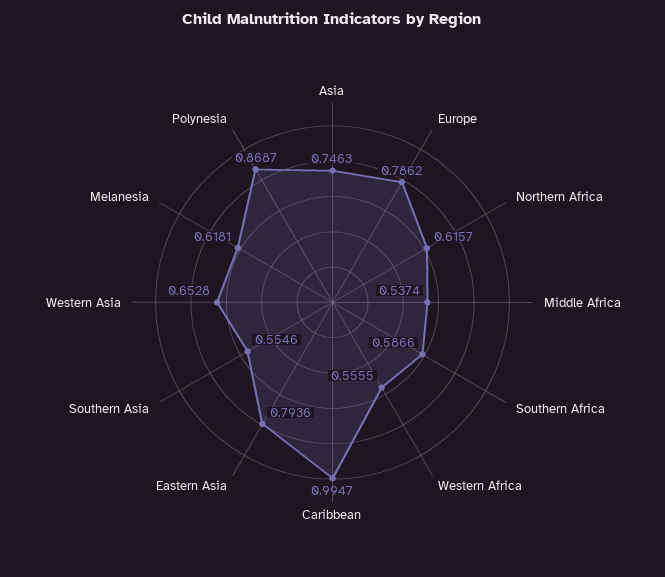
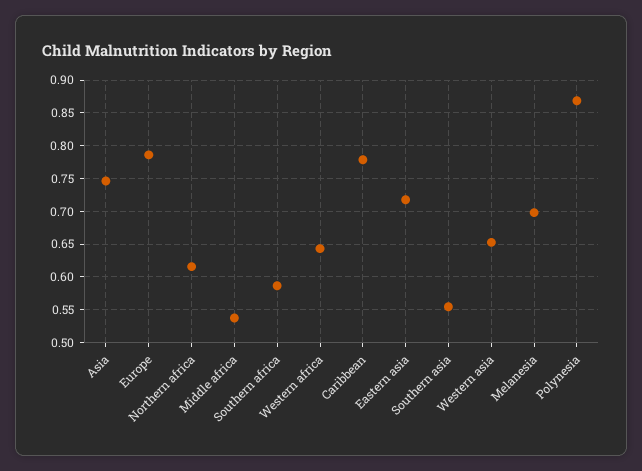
Western Africa: 0.5555 -> 0.64
Caribbean: 0.9947 -> 0.78
Eastern Asia: 0.7936 -> 0.72
Melanesia: 0.6181 -> 0.7

